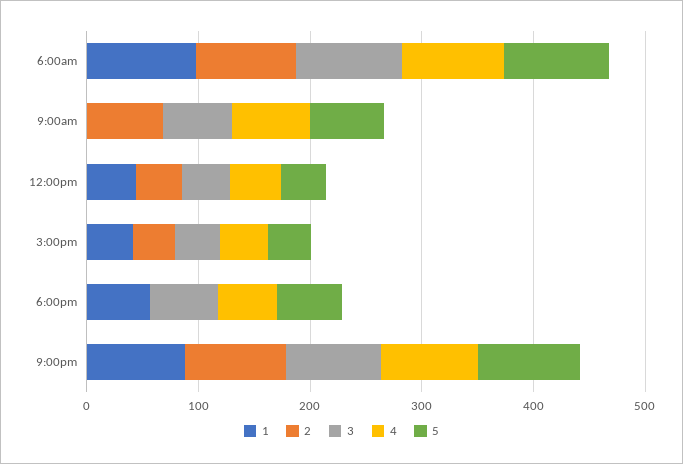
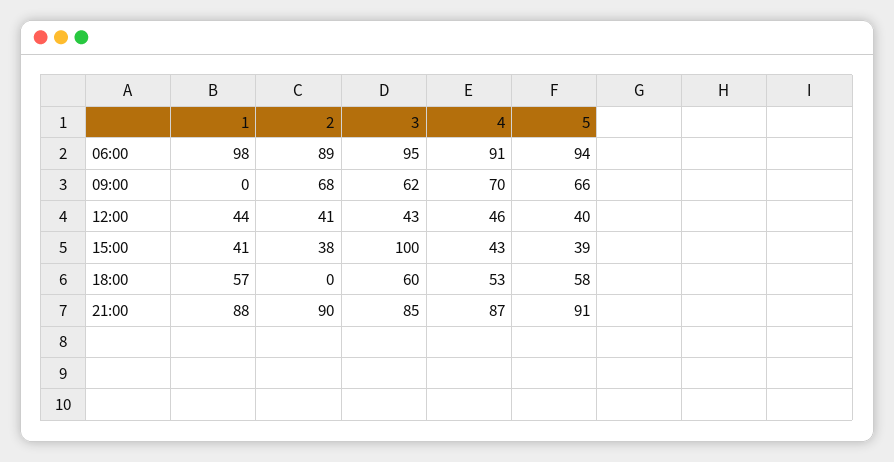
3, 3:00pm: 40 -> 100

